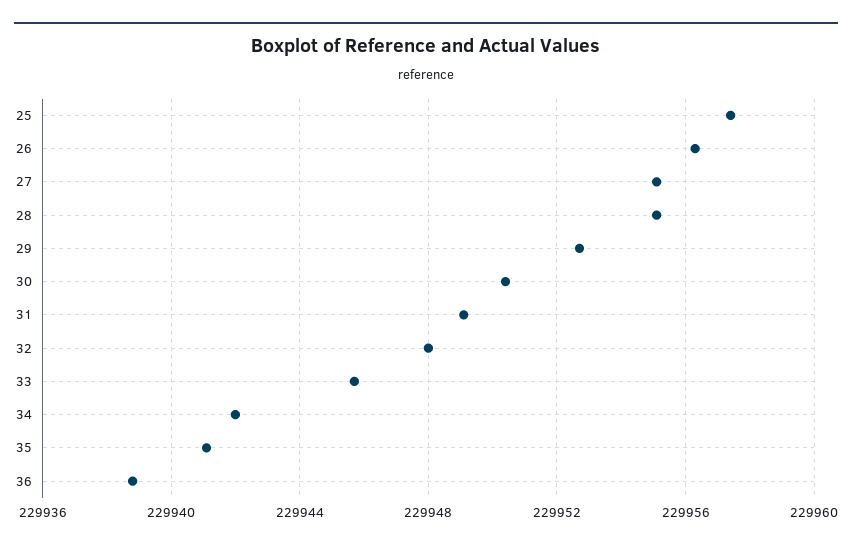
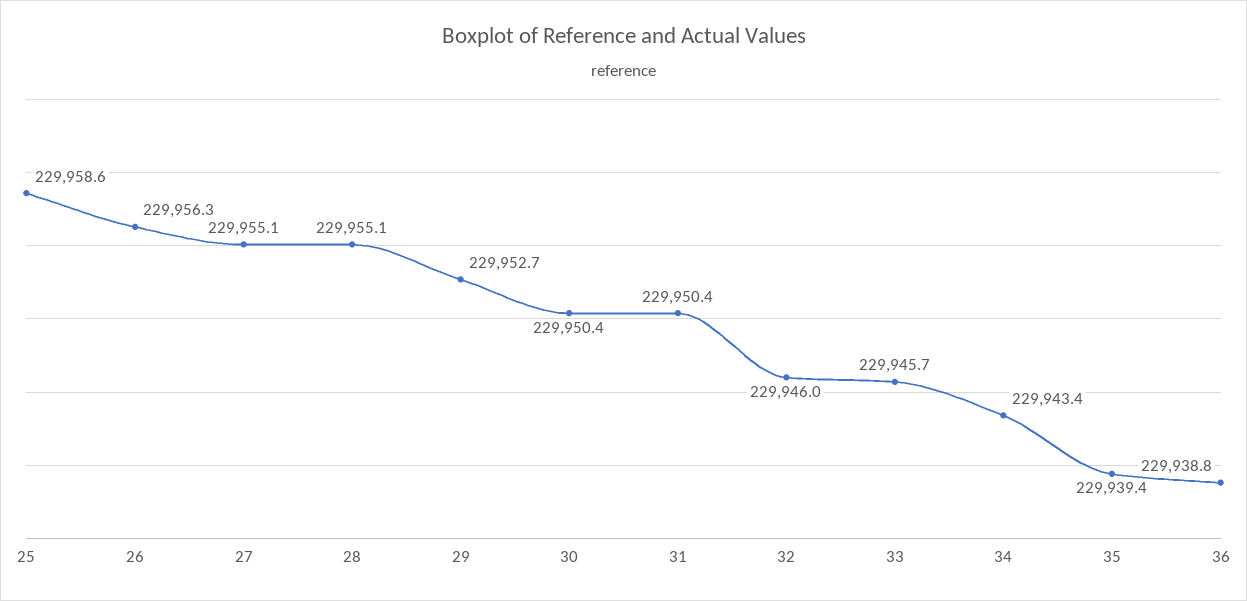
25: 229957.5 -> 229958.6
31: 229949 -> 229950.4
32: 229948 -> 229946
34: 229942 -> 229943.4
35: 229941 -> 229939.4

